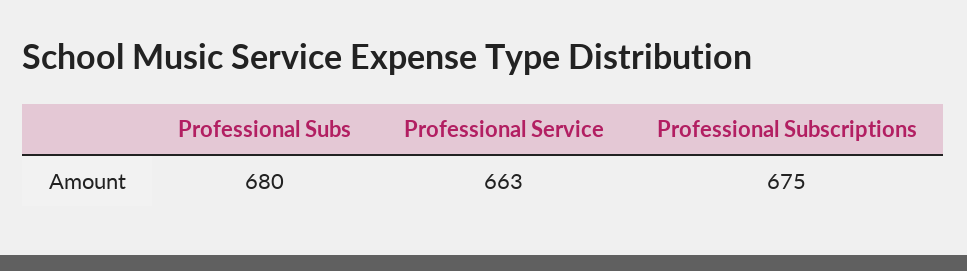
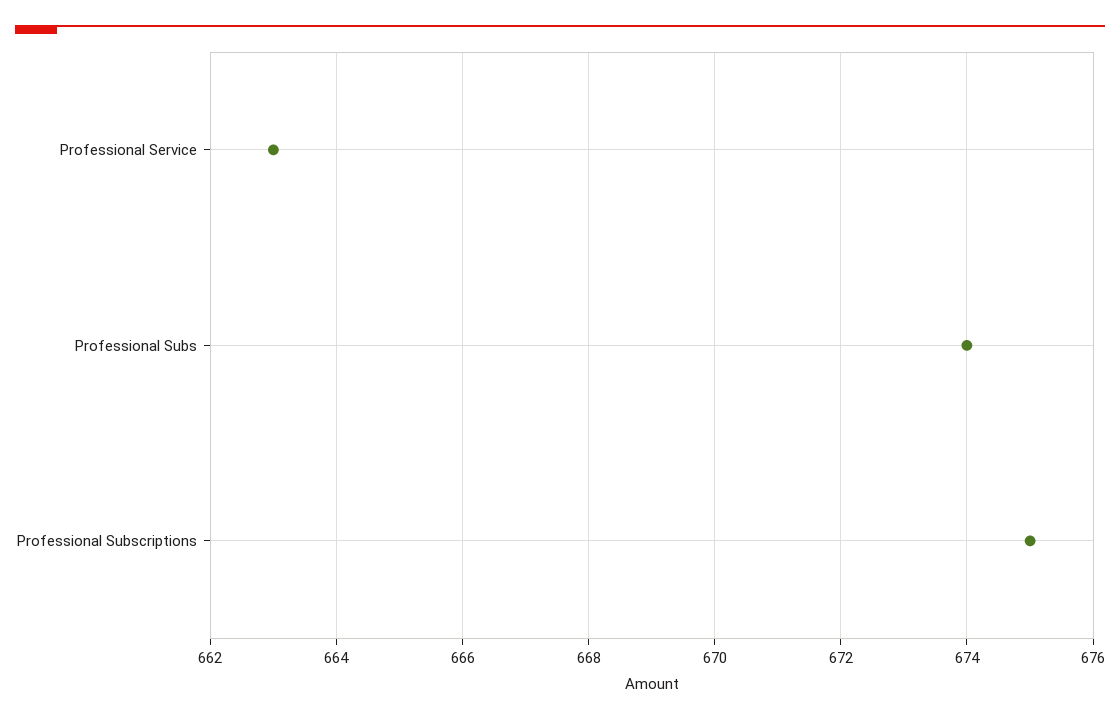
Professional Subs: 680 -> 674

